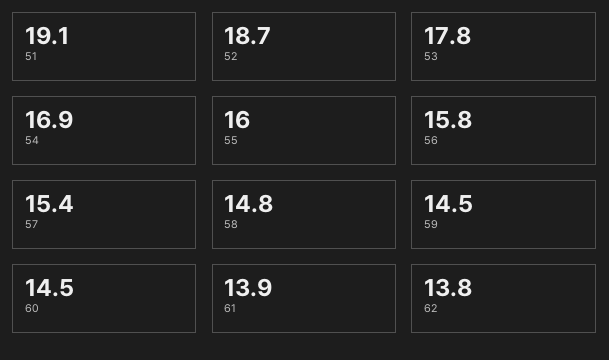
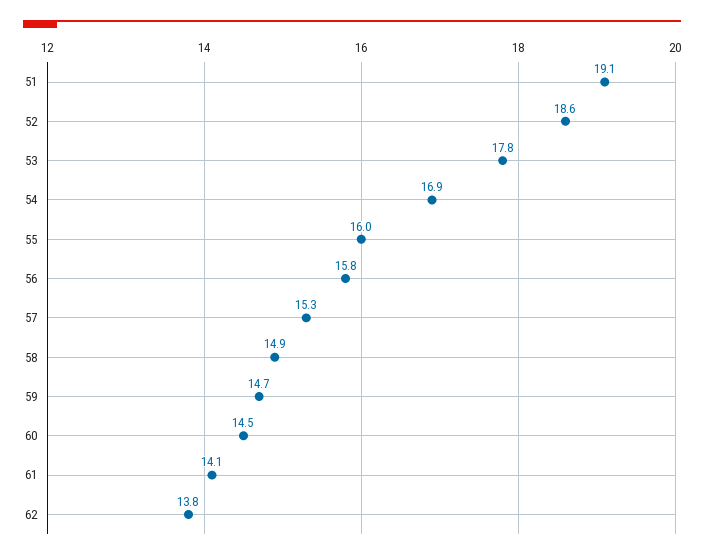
52: 18.7 -> 18.6
57: 15.4 -> 15.3
58: 14.8 -> 14.9
59: 14.5 -> 14.7
61: 13.9 -> 14.1

